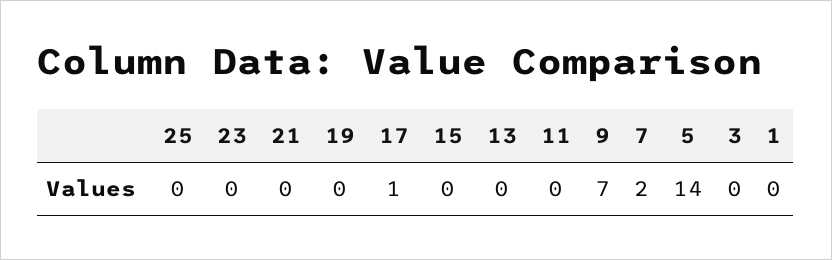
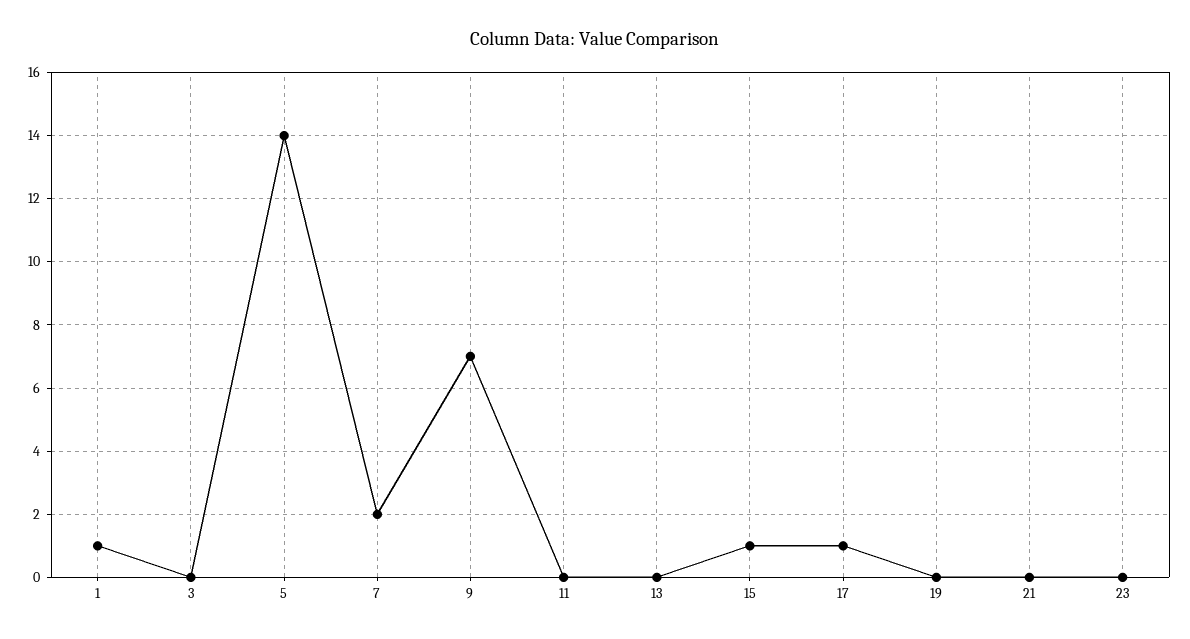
25: 0 -> none
15: 0 -> 1
1: 0 -> 1

